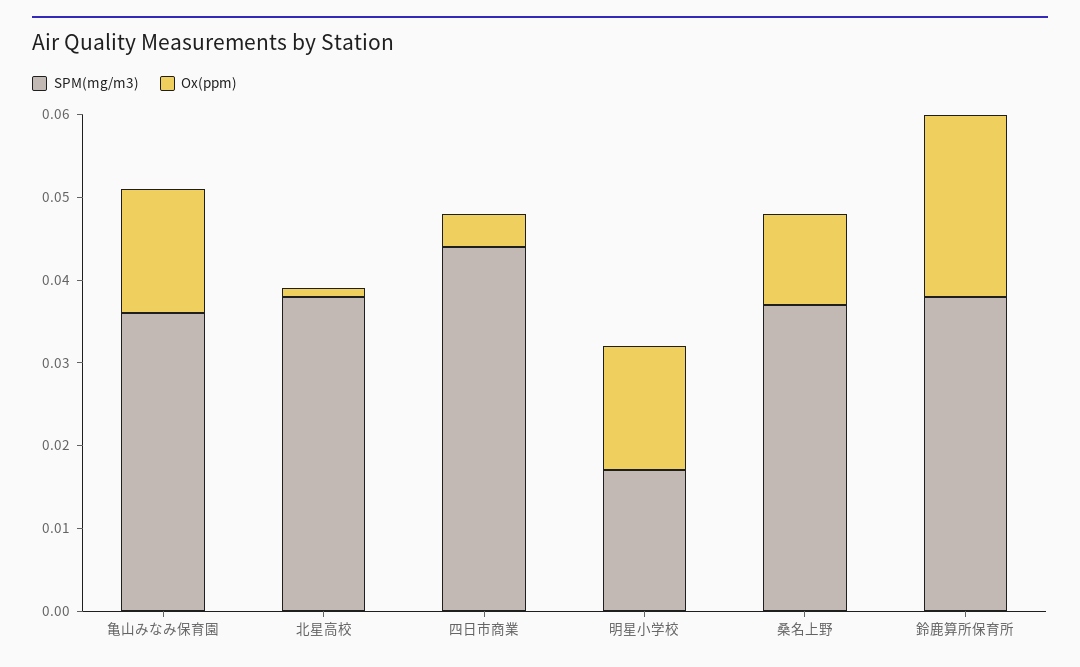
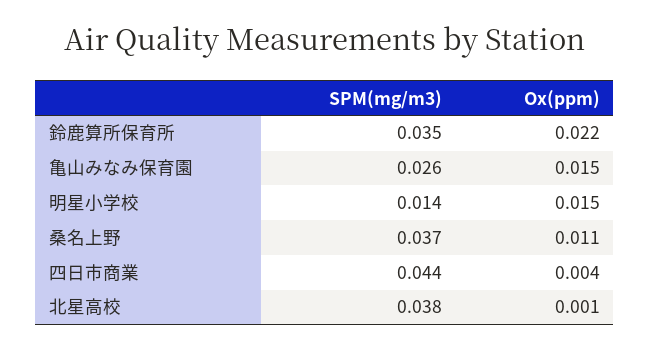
SPM(mg/m3), 亀山みなみ保育園: 0.036 -> 0.026
SPM(mg/m3), 明星小学校: 0.017 -> 0.014
SPM(mg/m3), 鈴鹿算所保育所: 0.038 -> 0.035

